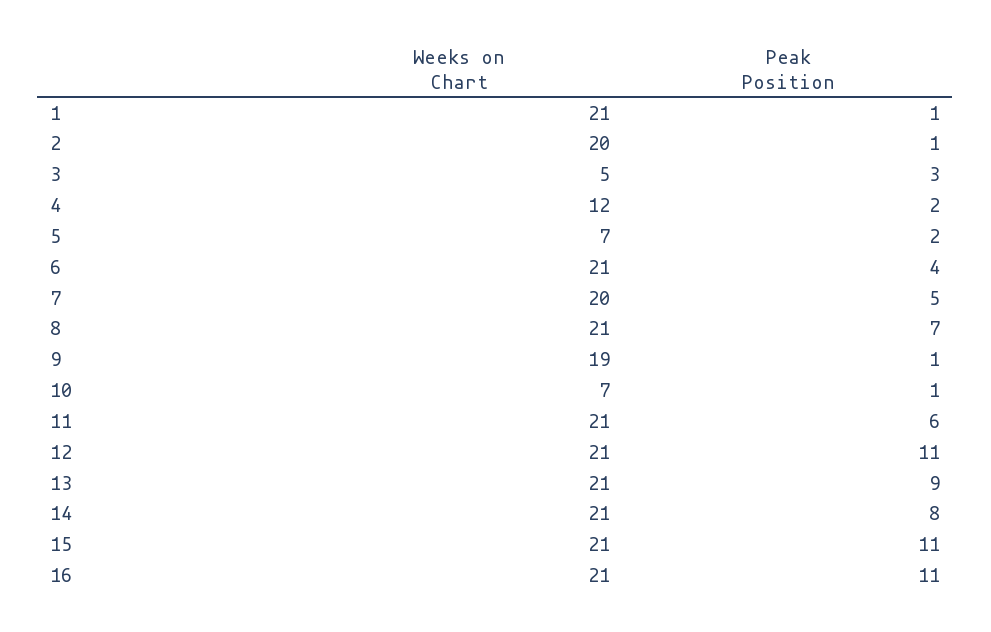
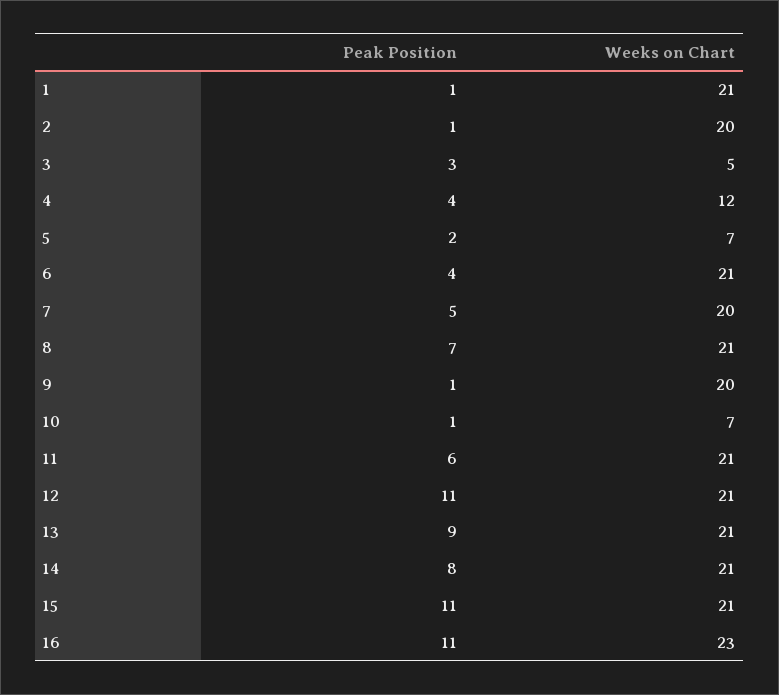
Peak Position, 4: 2 -> 4
Weeks on Chart, 9: 19 -> 20
Weeks on Chart, 16: 21 -> 23

